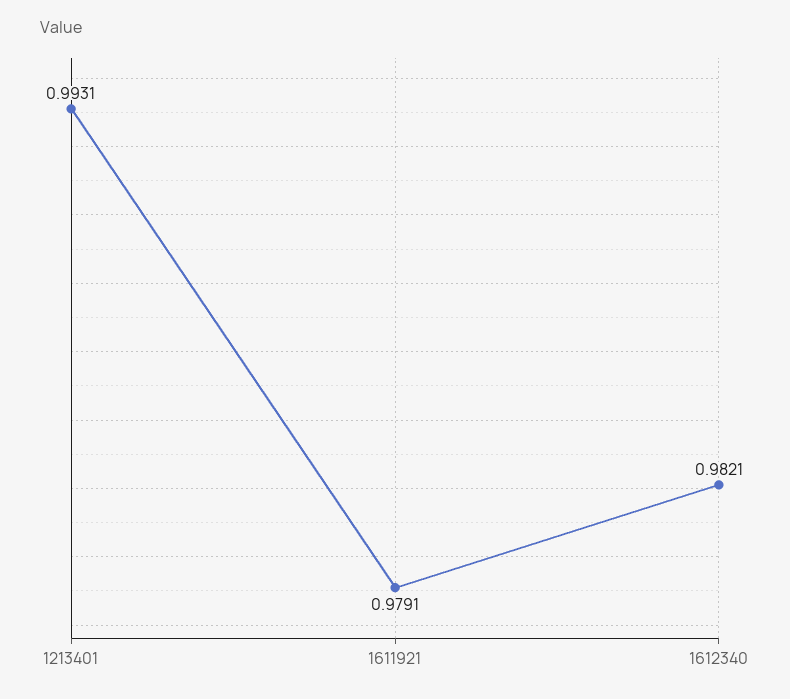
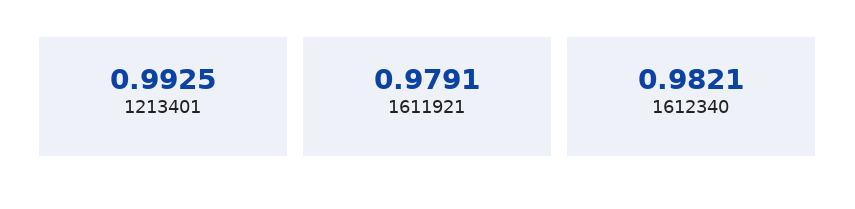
1213401: 0.9931 -> 0.9925

